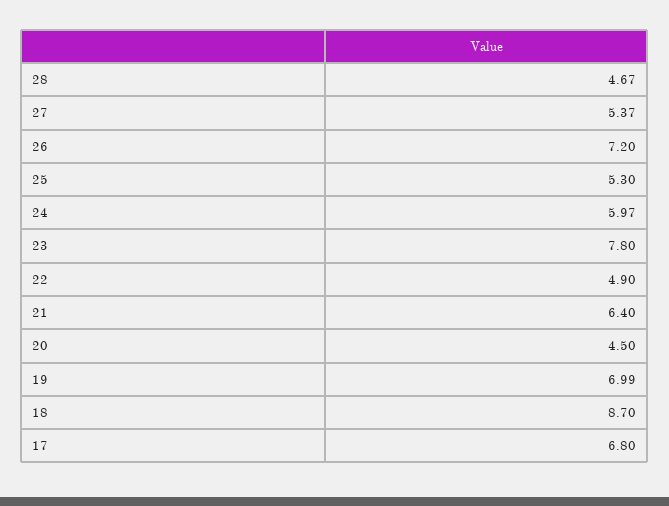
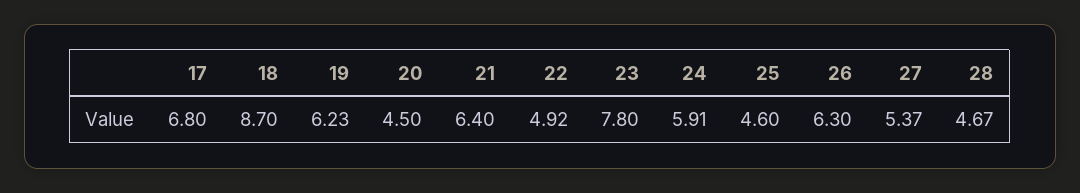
26: 7.2 -> 6.3
25: 5.3 -> 4.6
24: 5.97 -> 5.91
22: 4.9 -> 4.92
19: 6.99 -> 6.23

